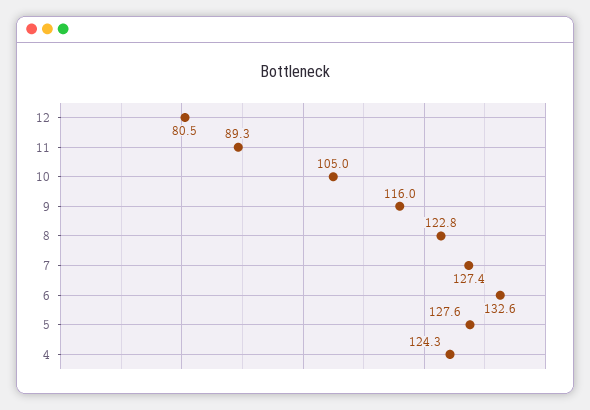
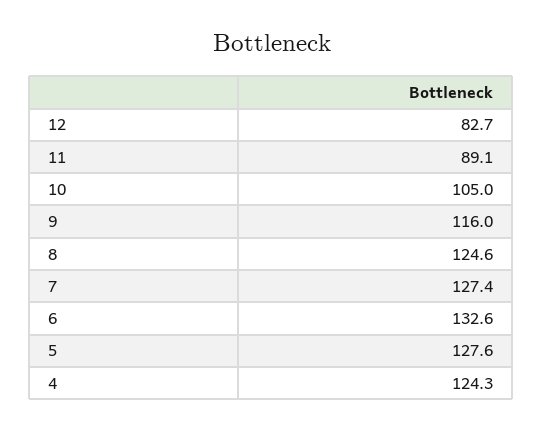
12: 80.5 -> 82.7
11: 89.3 -> 89.1
8: 122.8 -> 124.6

